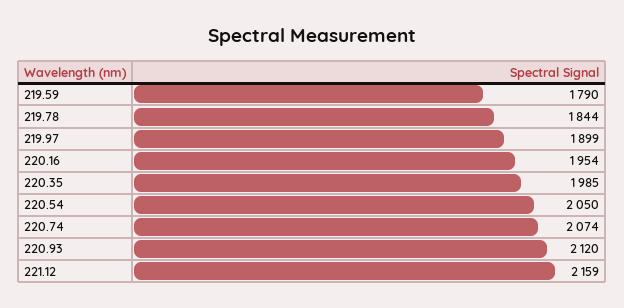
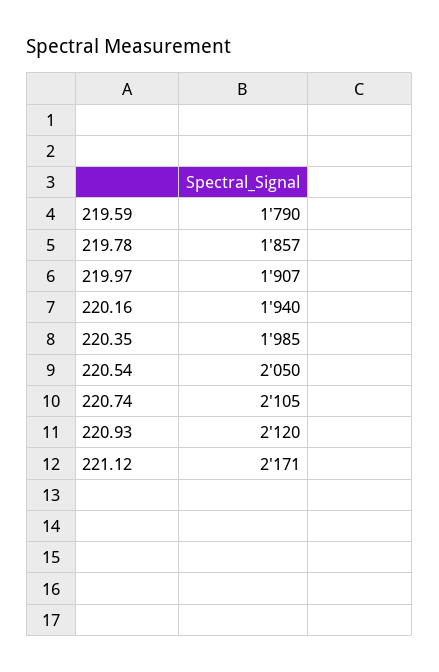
219.78: 1844 -> 1857
219.97: 1899 -> 1907
220.16: 1954 -> 1940
220.74: 2074 -> 2105
221.12: 2159 -> 2171

